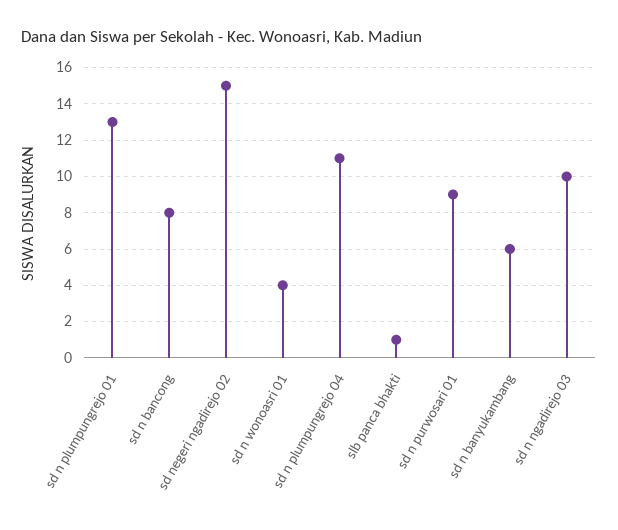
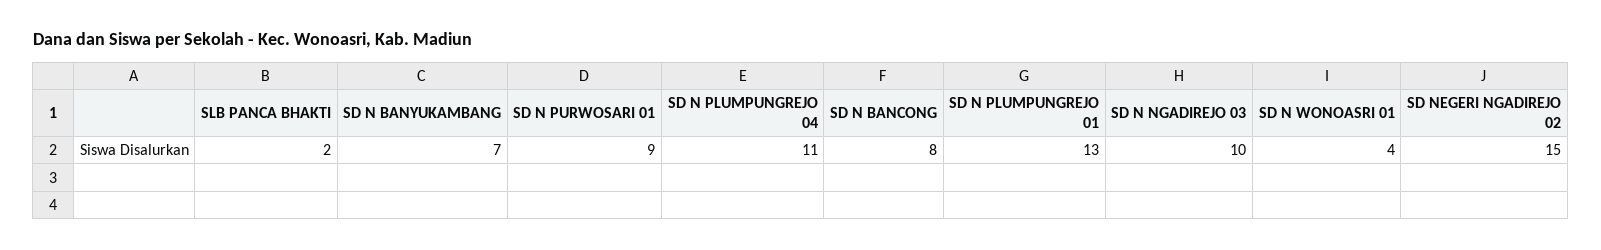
slb panca bhakti: 1 -> 2
sd n banyukambang: 6 -> 7

